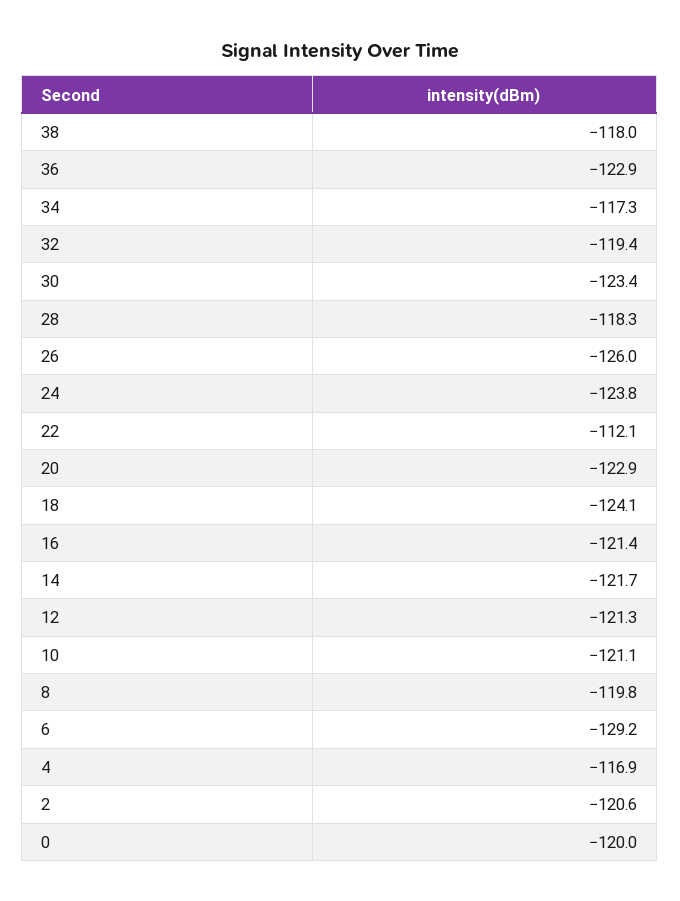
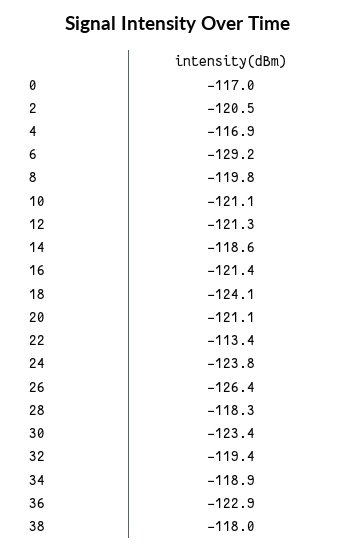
34: -117.3 -> -118.9
26: -126 -> -126.4
22: -112.1 -> -113.4
20: -122.9 -> -121.1
14: -121.7 -> -118.6
2: -120.6 -> -120.5
0: -120 -> -117

